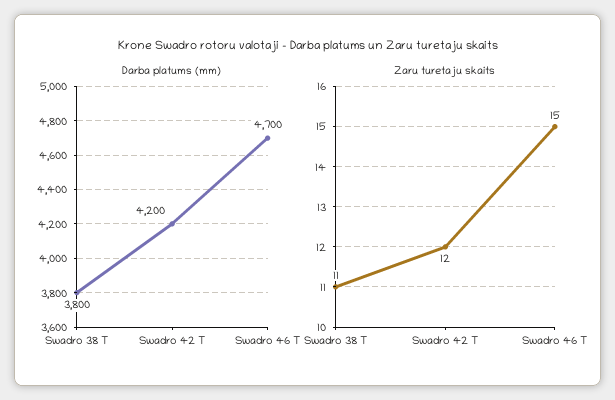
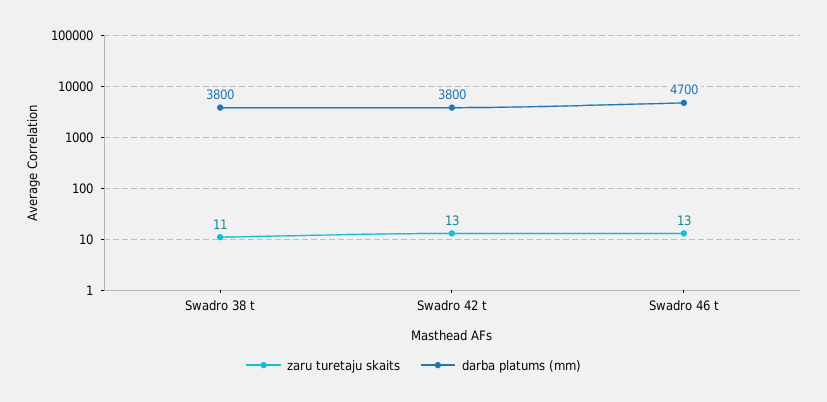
Darba platums (mm), Swadro 42 T: 4200 -> 3800
Zaru turetaju skaits, Swadro 42 T: 12 -> 13
Zaru turetaju skaits, Swadro 46 T: 15 -> 13

